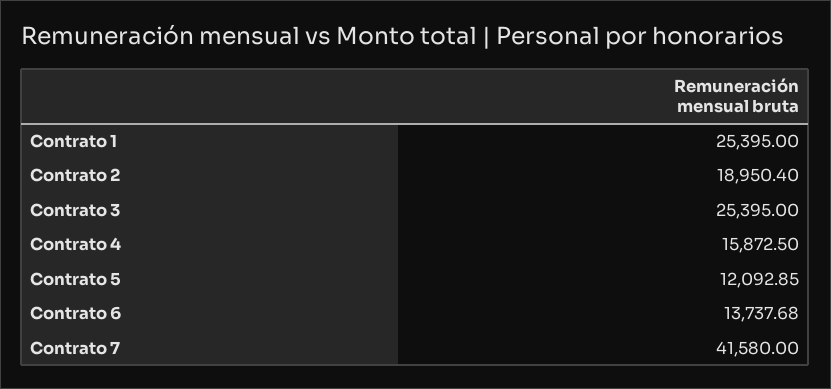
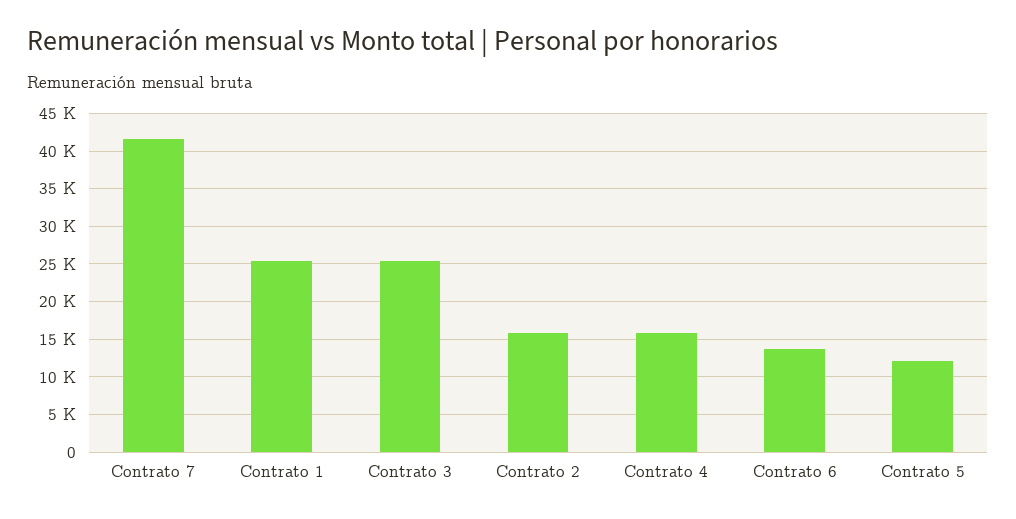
Contrato 2: 18950.4 -> 16000

